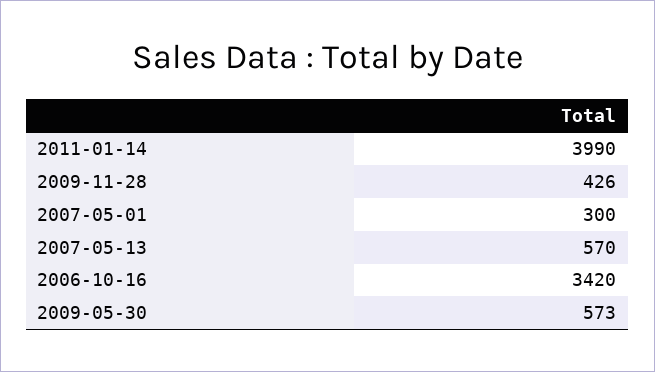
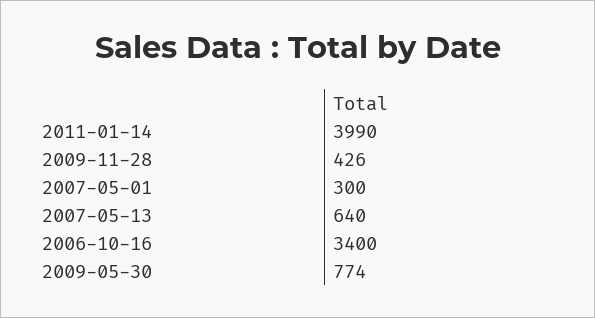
2007-05-13: 570 -> 640
2006-10-16: 3420 -> 3400
2009-05-30: 573 -> 774

